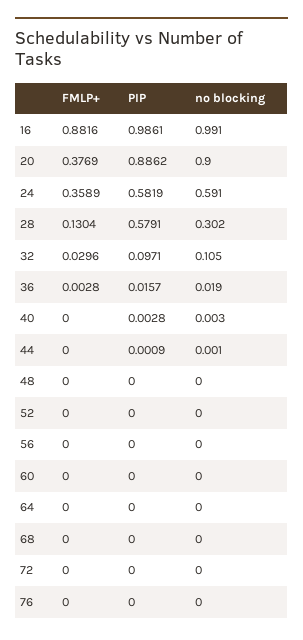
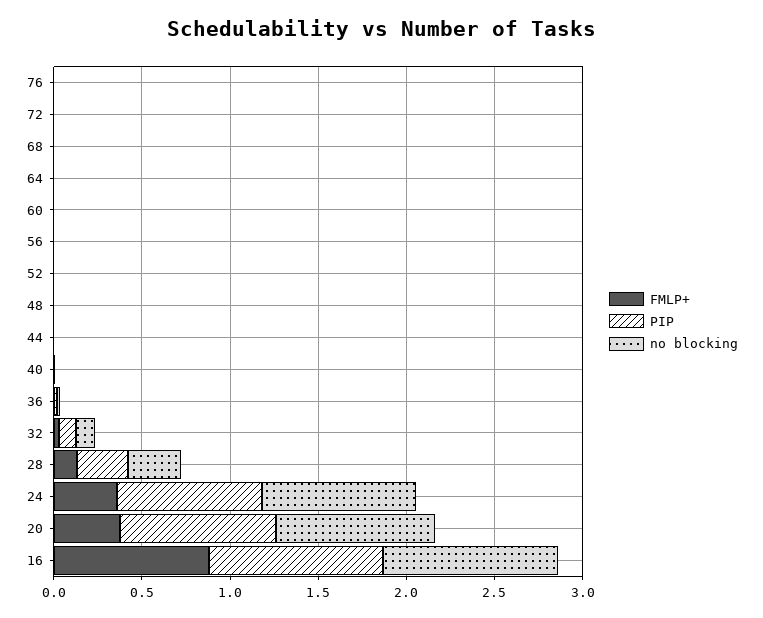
PIP, 24: 0.5819 -> 0.8
no blocking, 24: 0.591 -> 0.9
PIP, 28: 0.5791 -> 0.3

